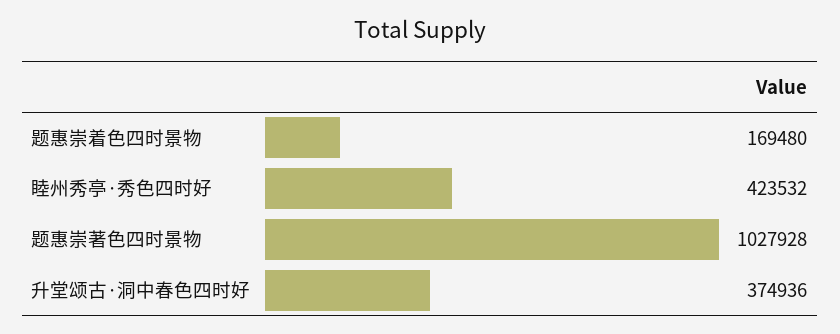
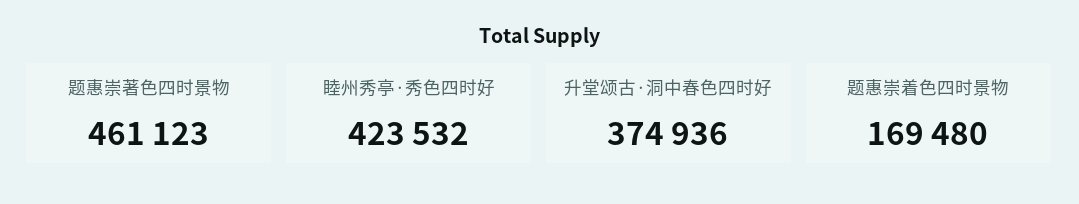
题惠崇著色四时景物: 1027928 -> 461123

